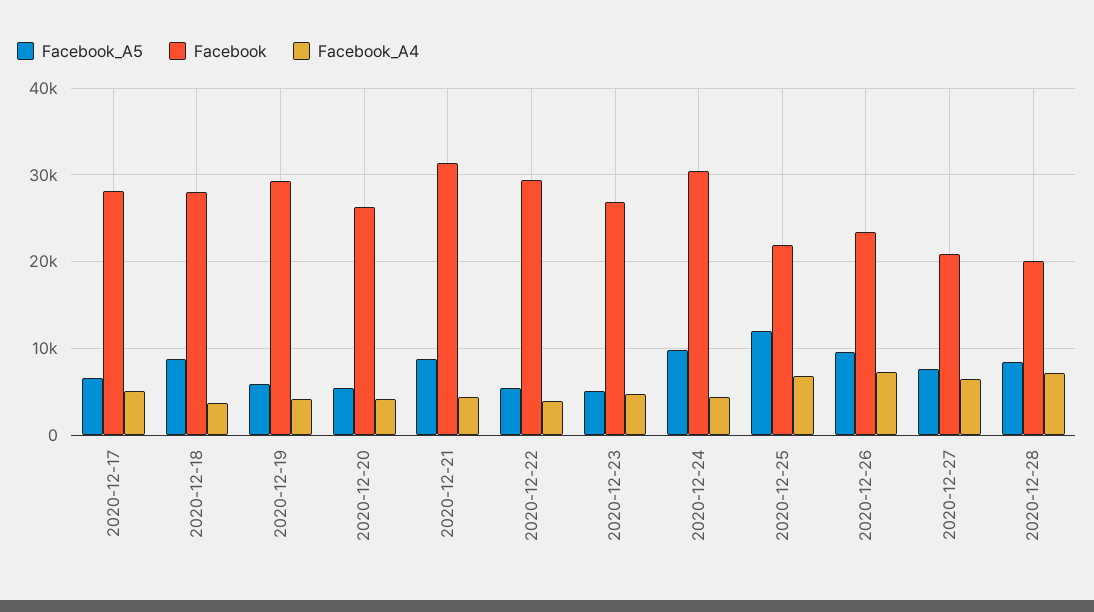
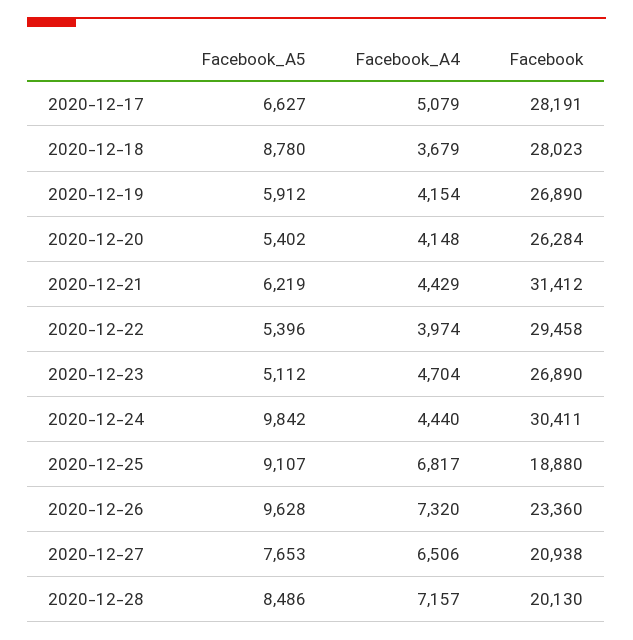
Facebook, 2020-12-19: 29000 -> 26890
Facebook_A5, 2020-12-21: 9000 -> 6219
Facebook_A5, 2020-12-25: 12000 -> 9107
Facebook, 2020-12-25: 22000 -> 18880

